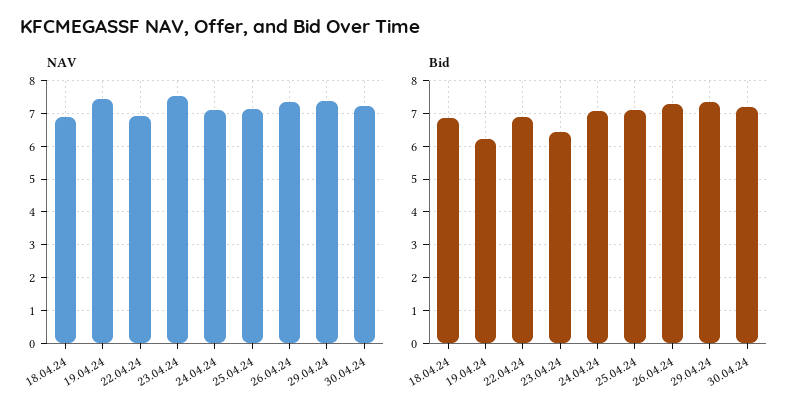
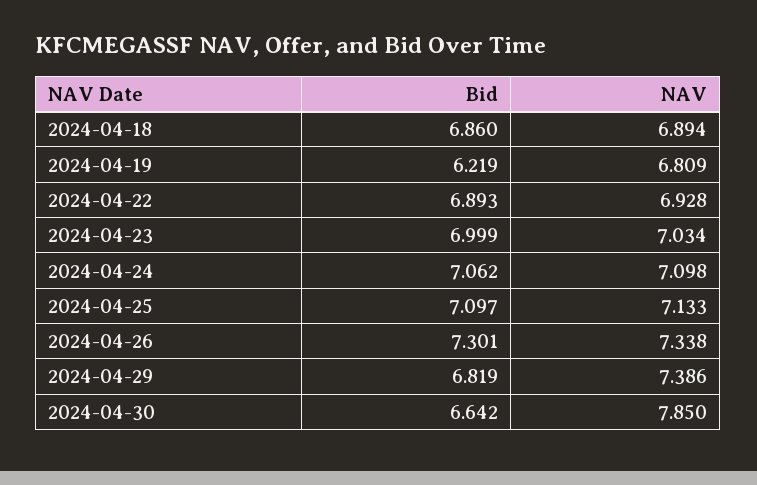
NAV, 19.04.24: 7.4 -> 6.809
NAV, 23.04.24: 7.6 -> 7.034
NAV, 30.04.24: 7.2 -> 7.85
Bid, 23.04.24: 6.4 -> 6.999
Bid, 29.04.24: 7.4 -> 6.819
Bid, 30.04.24: 7.2 -> 6.642

